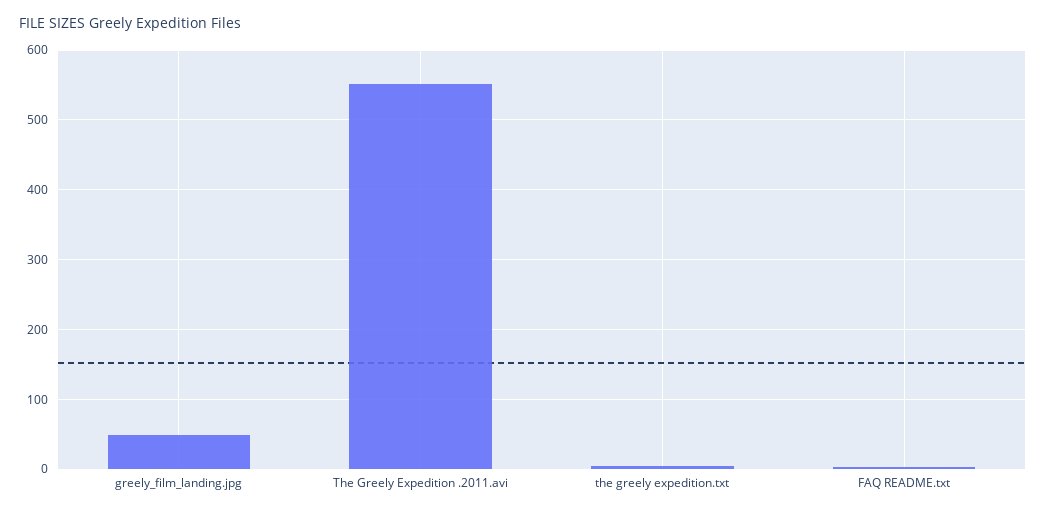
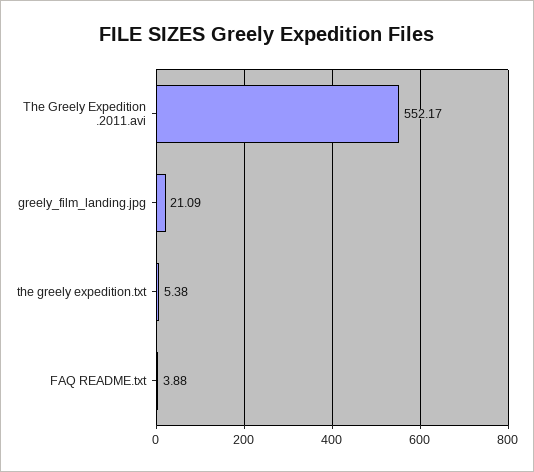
greely_film_landing.jpg: 50 -> 21.09

